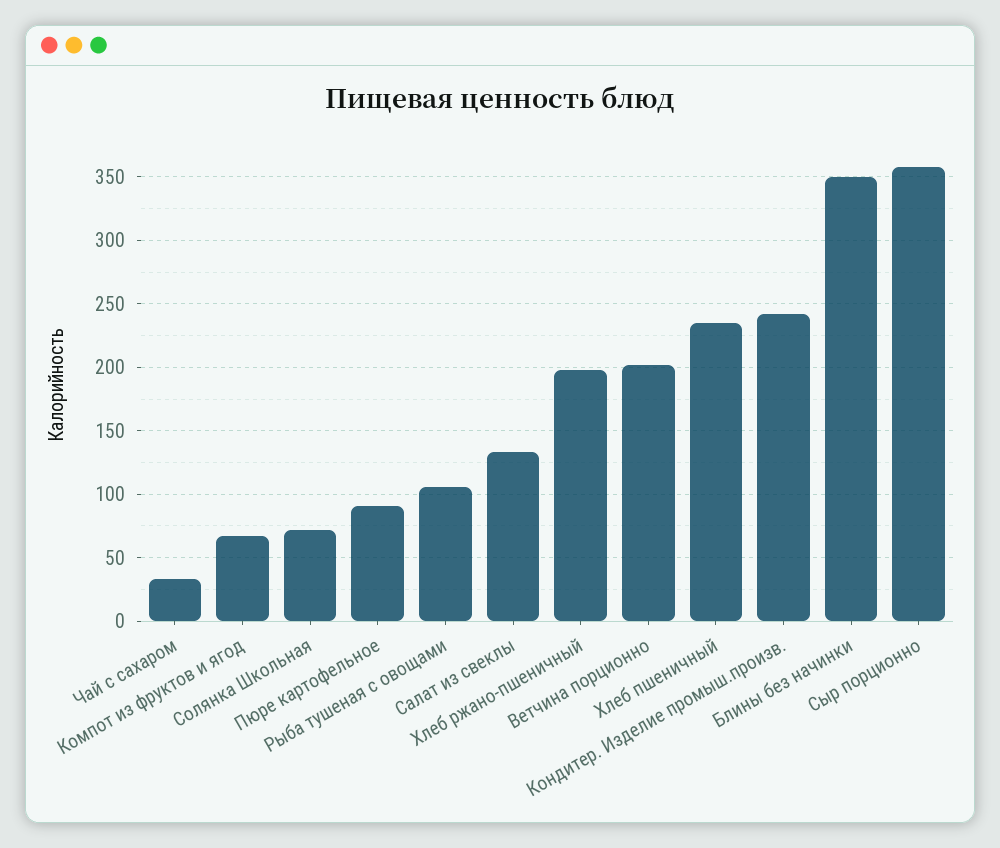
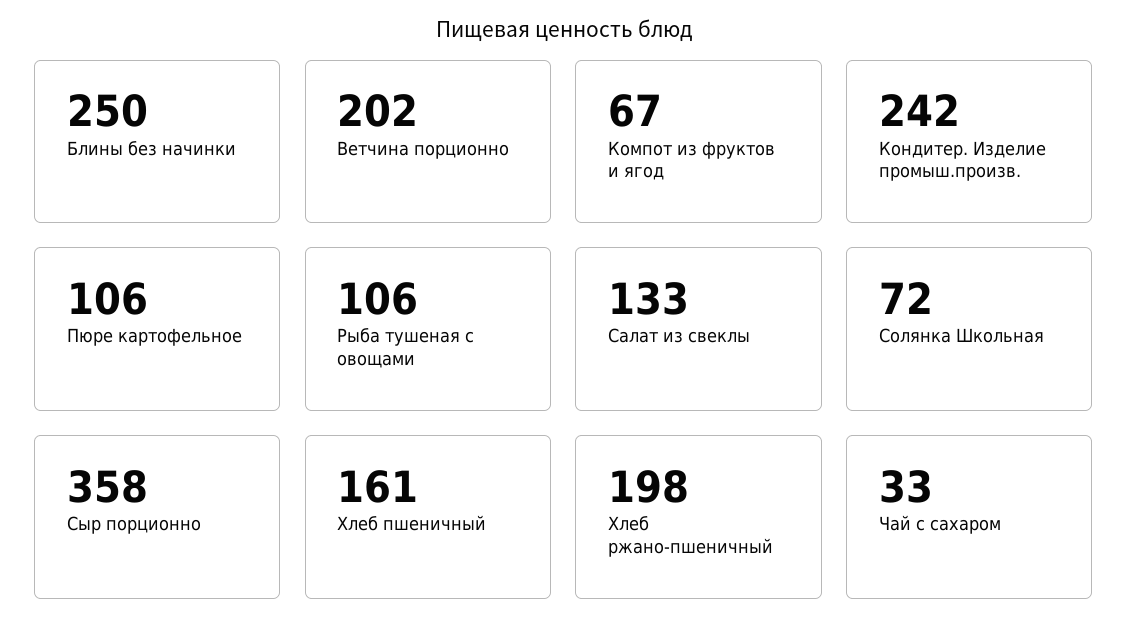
Пюре картофельное: 90 -> 106
Хлеб пшеничный: 235 -> 161
Блины без начинки: 350 -> 250

